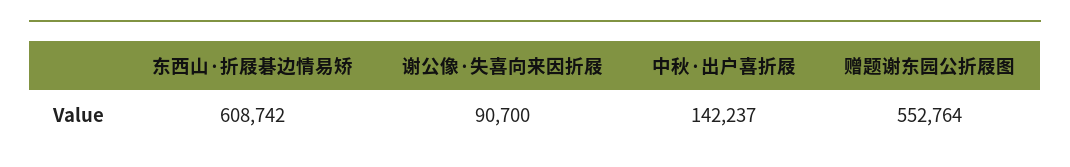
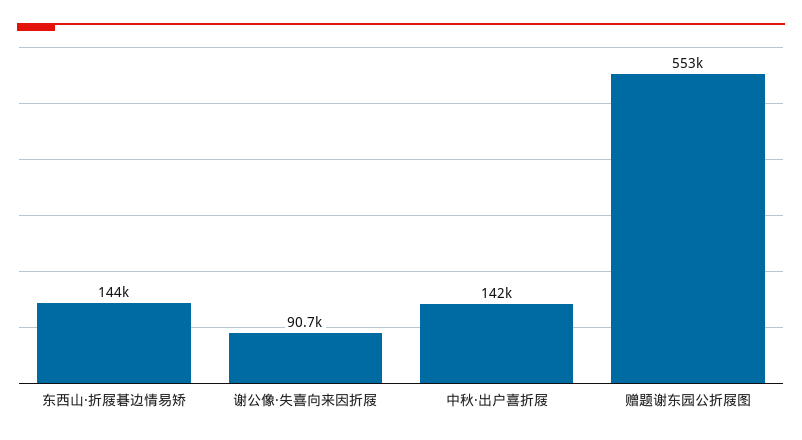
东西山·折屐碁边情易矫: 608742 -> 144000

